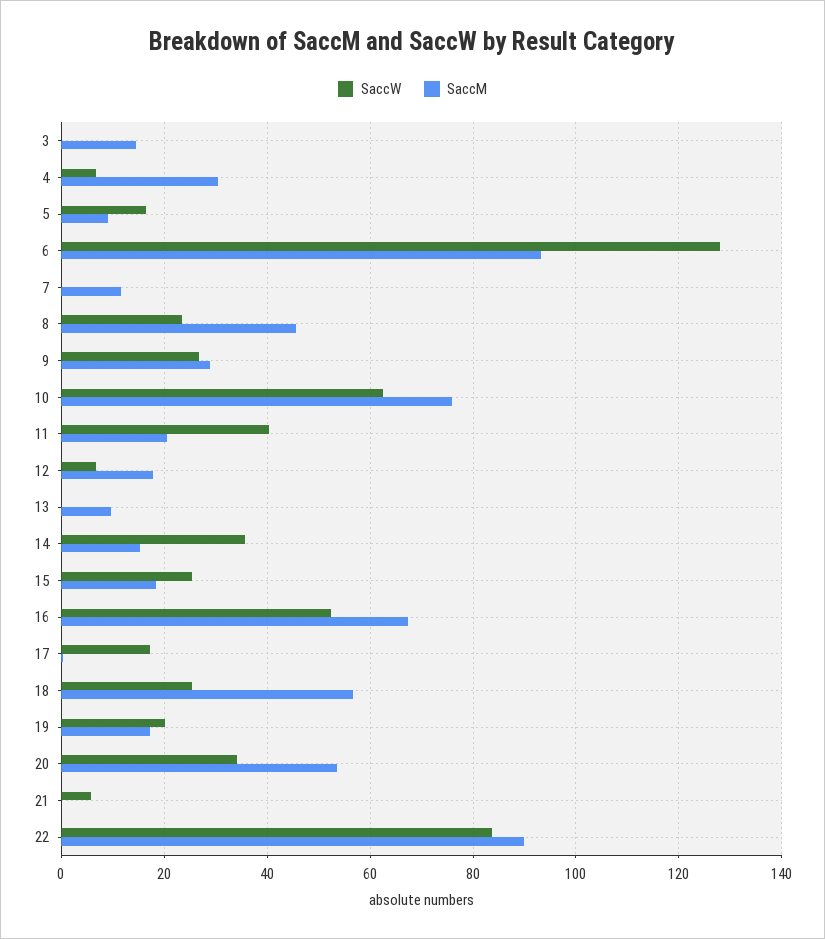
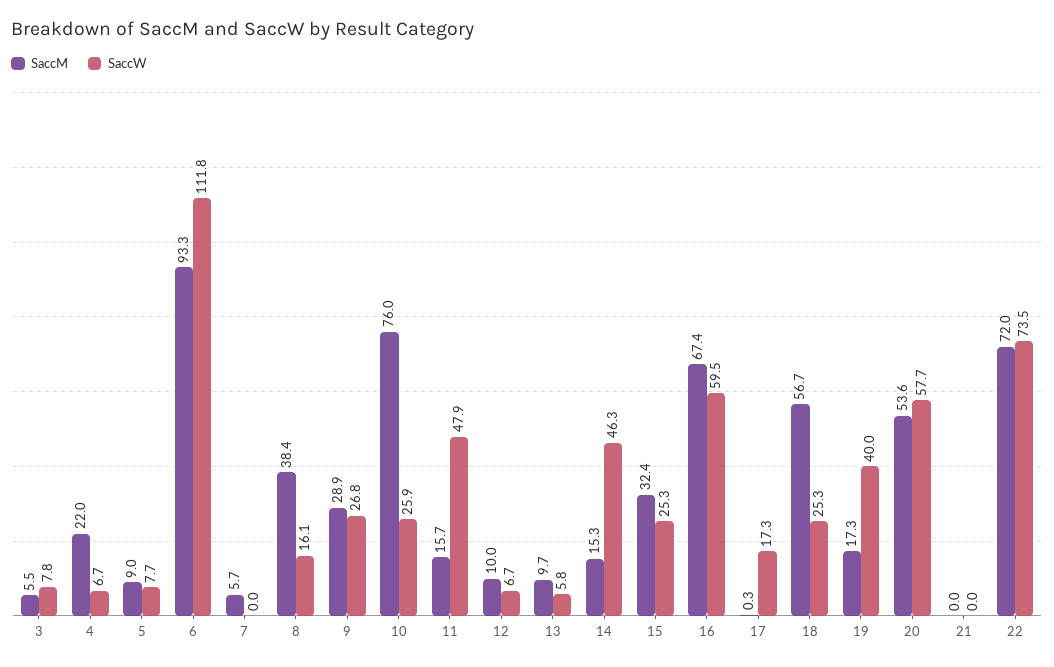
SaccW, 3: 0 -> 7.8
SaccM, 3: 14 -> 5.5
SaccM, 4: 30 -> 22
SaccW, 5: 16 -> 7.7
SaccW, 6: 128 -> 111.8
SaccM, 7: 12 -> 5.7
SaccW, 8: 24 -> 16.1
SaccM, 8: 46 -> 38.4
SaccW, 10: 62 -> 25.9
SaccW, 11: 40 -> 47.9
SaccM, 11: 20 -> 15.7
SaccM, 12: 18 -> 10
SaccW, 13: 0 -> 5.8
SaccW, 14: 36 -> 46.3
SaccM, 15: 18 -> 32.4
SaccW, 16: 52 -> 59.5
SaccW, 19: 20 -> 40
SaccW, 20: 34 -> 57.7
SaccW, 21: 6 -> 0
SaccW, 22: 84 -> 73.5
SaccM, 22: 90 -> 72

